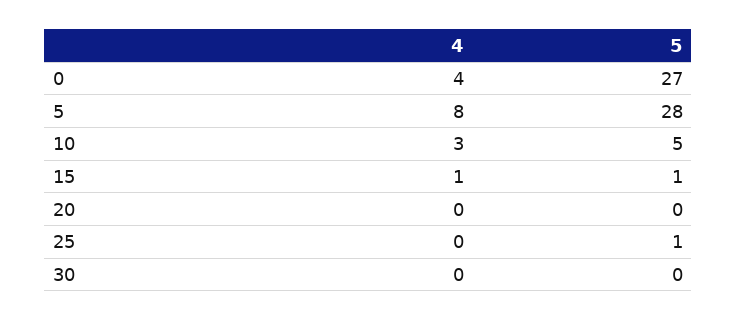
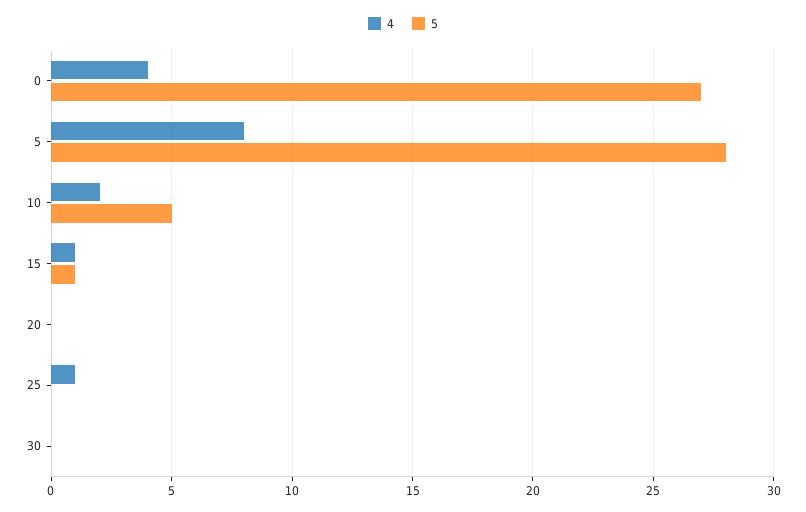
4, 10: 3 -> 2
4, 25: 0 -> 1
5, 25: 1 -> 0

